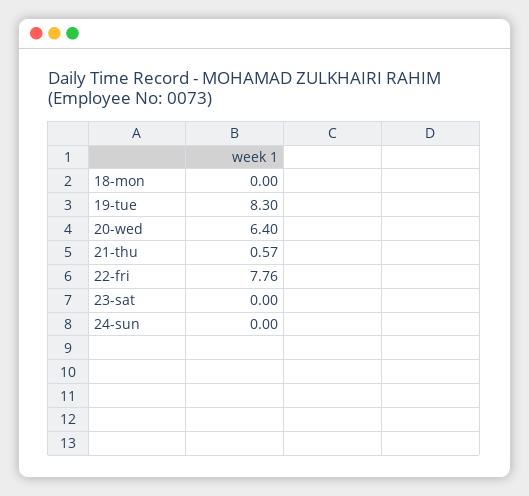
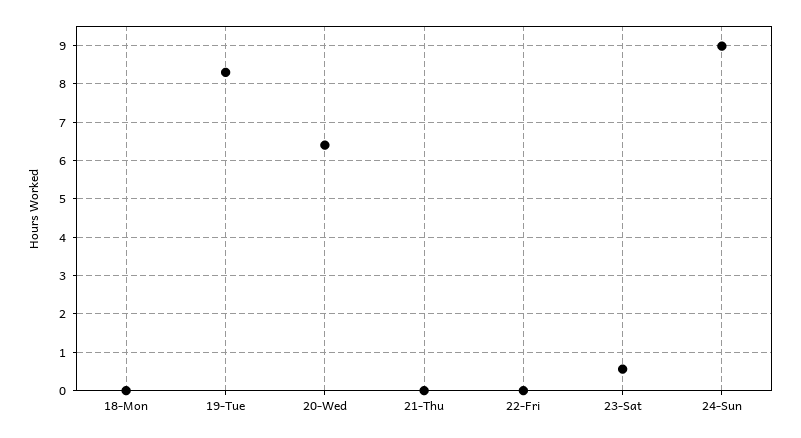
21-thu: 0.57 -> 0
22-fri: 7.76 -> 0
23-sat: 0 -> 0.6
24-sun: 0 -> 9

